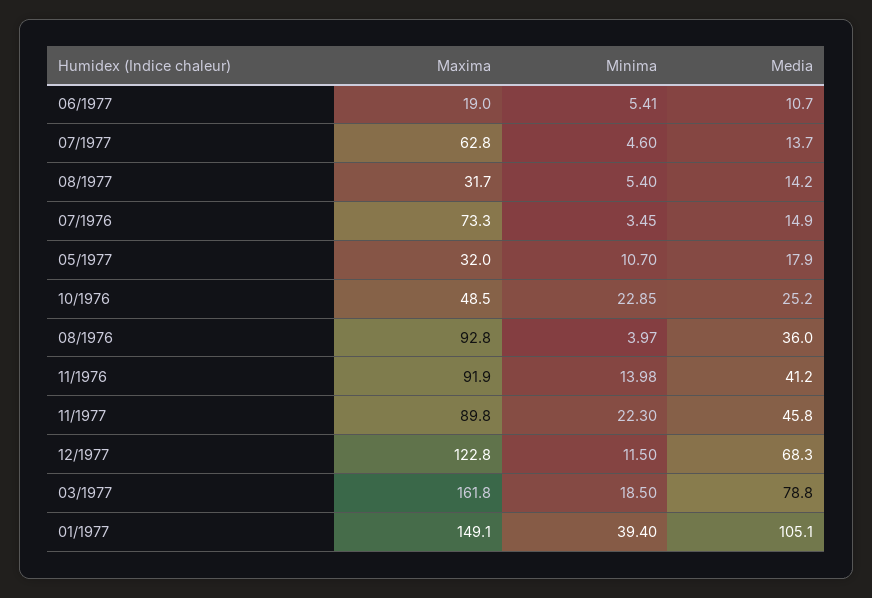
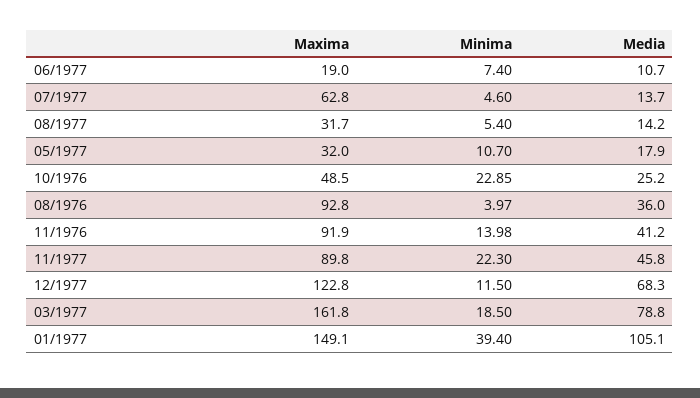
Minima, 06/1977: 5.41 -> 7.4
Maxima, 07/1976: 73.3 -> none
Minima, 07/1976: 3.45 -> none
Media, 07/1976: 14.9 -> none

